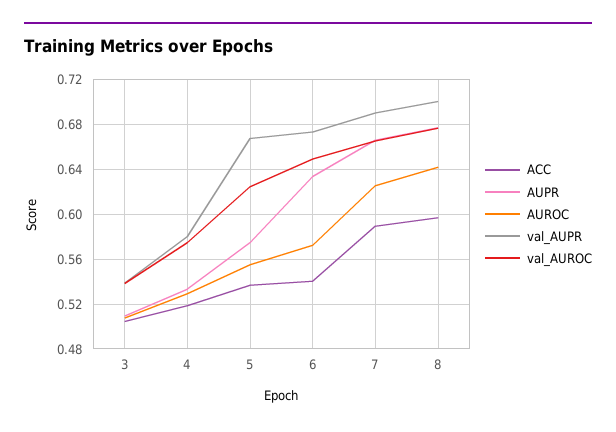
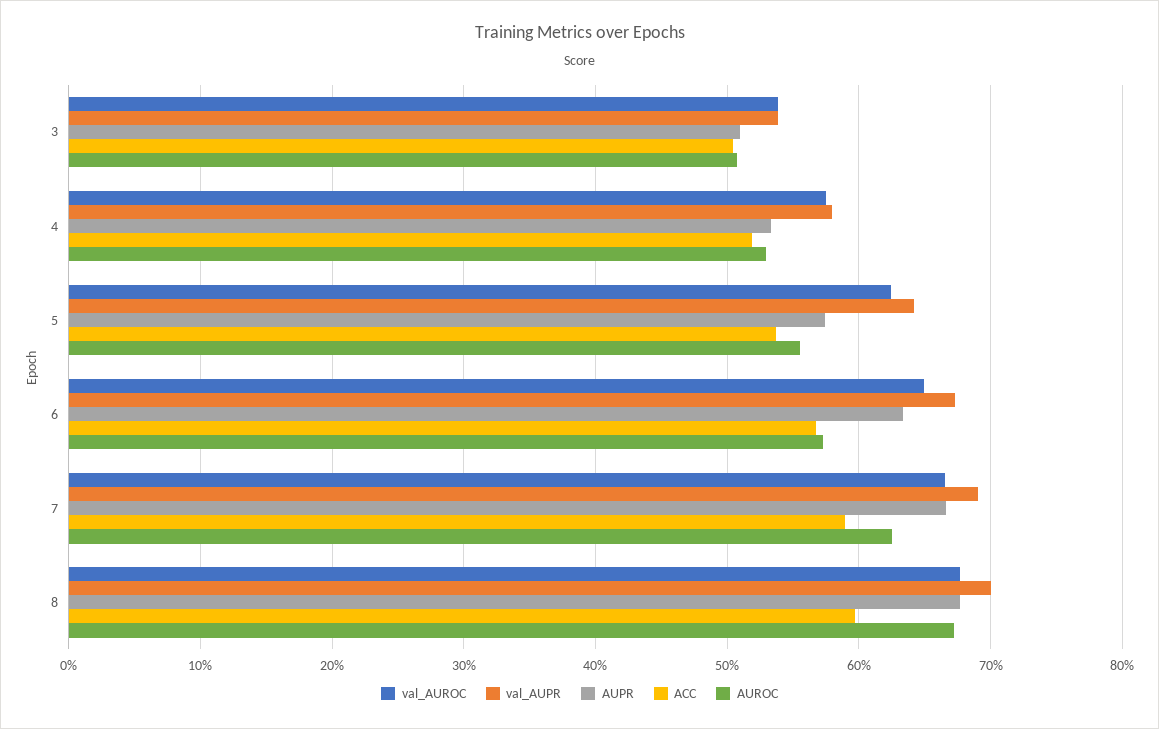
val_AUPR, 5: 0.67 -> 0.64
ACC, 6: 0.54 -> 0.57
AUROC, 8: 0.64 -> 0.67

